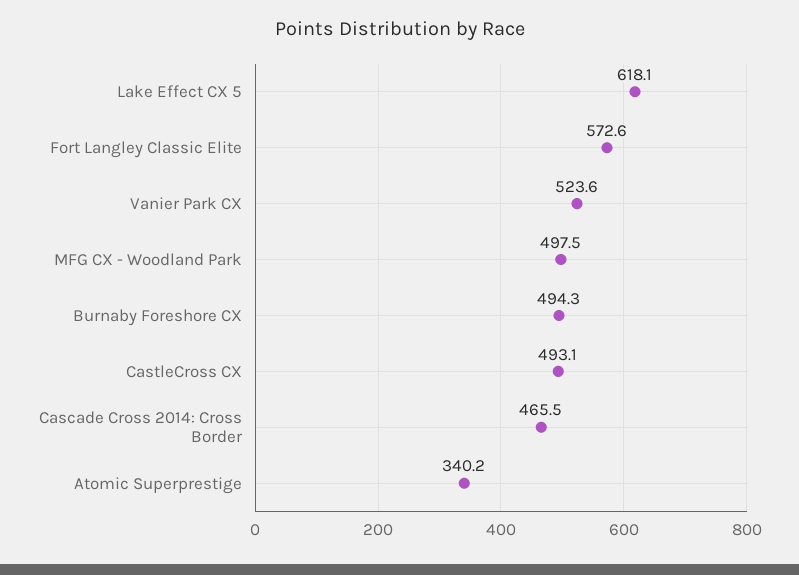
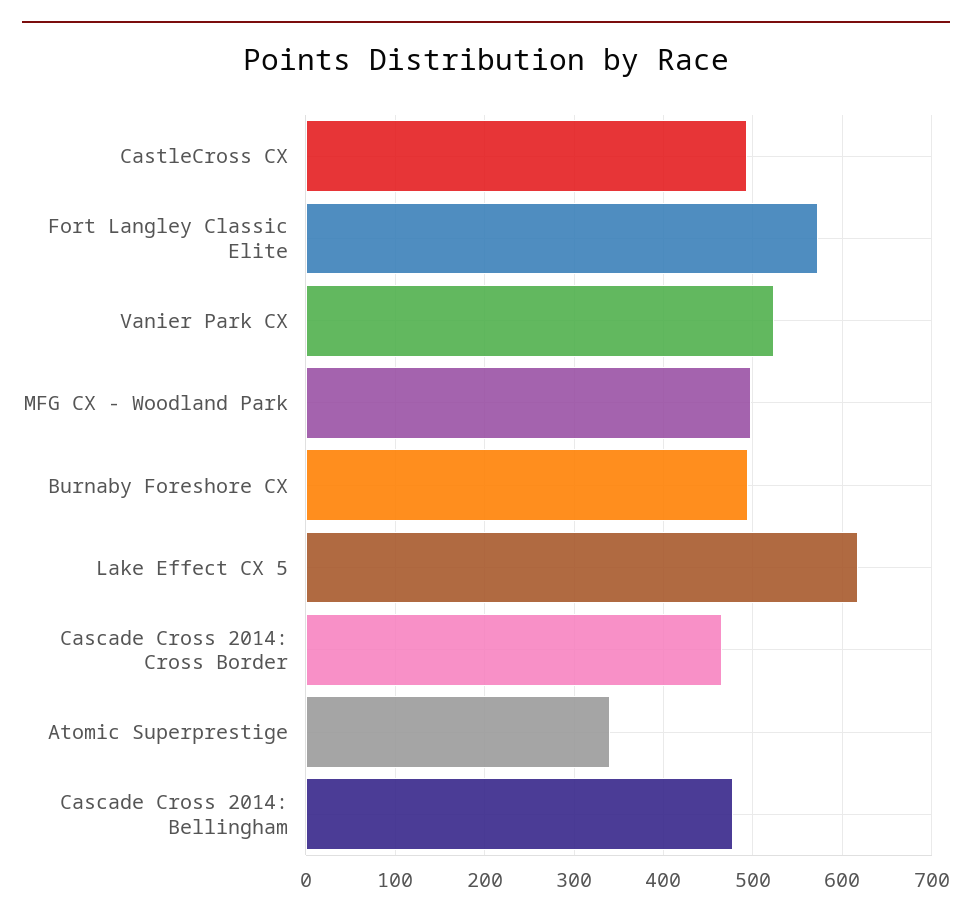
Cascade Cross 2014: Bellingham: none -> 480

